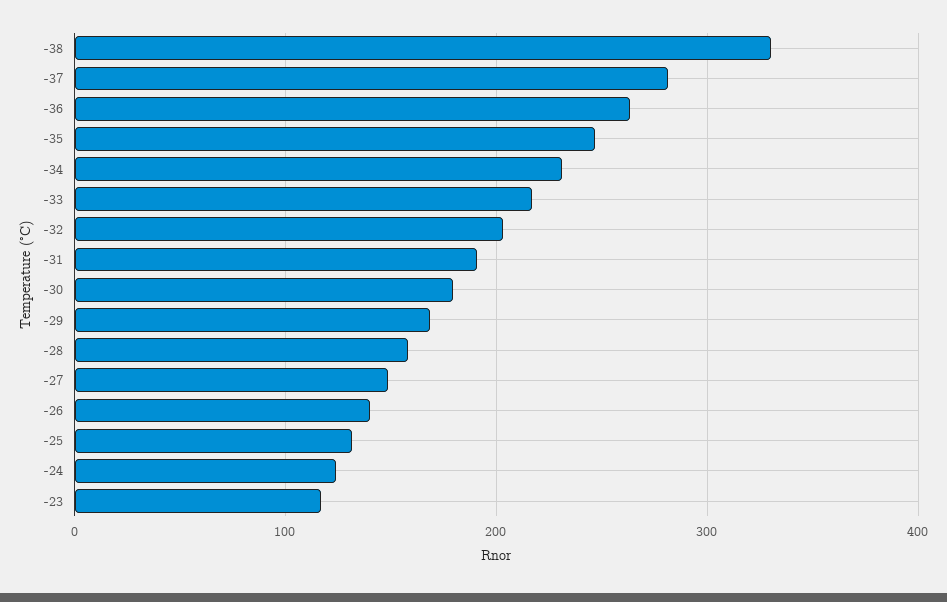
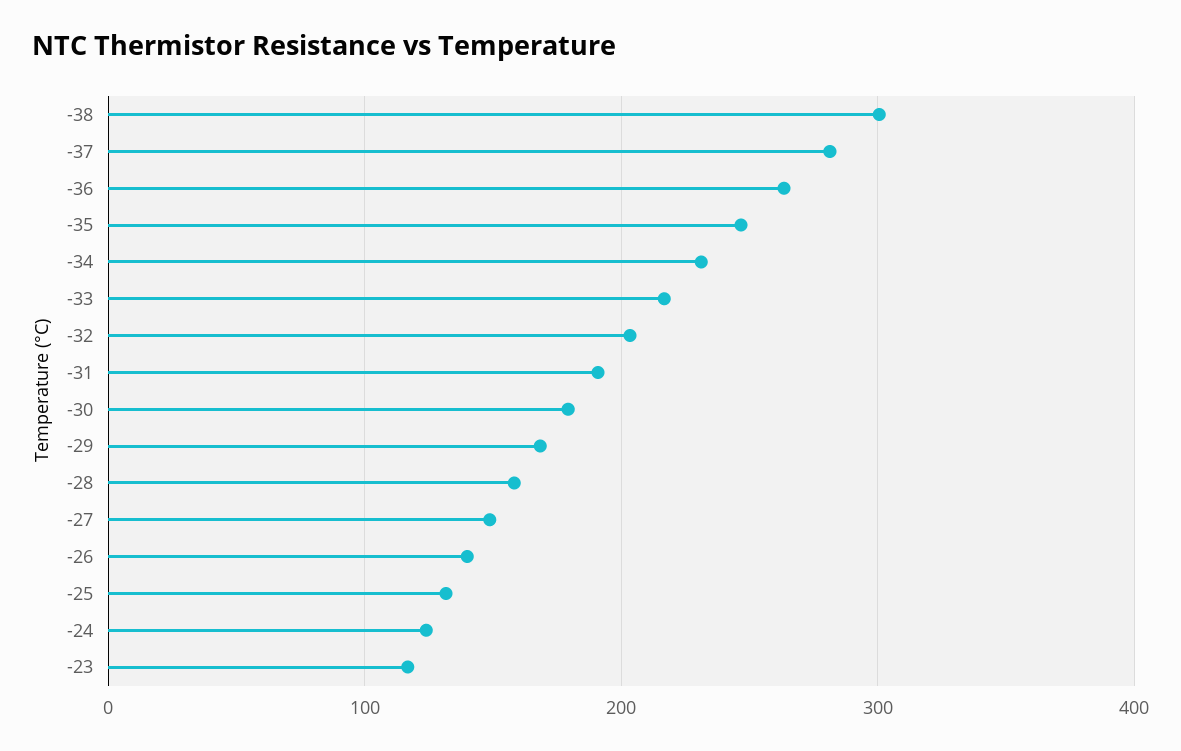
-38: 330 -> 300

